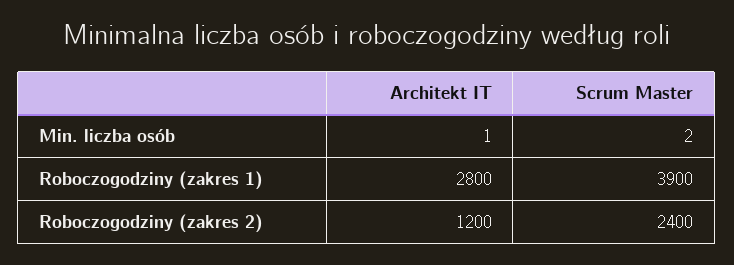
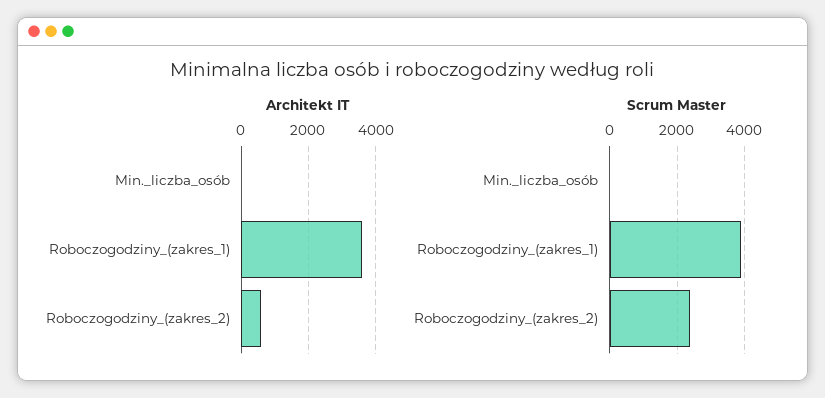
Architekt IT, Roboczogodziny (zakres 1): 2800 -> 3600
Architekt IT, Roboczogodziny (zakres 2): 1200 -> 600

